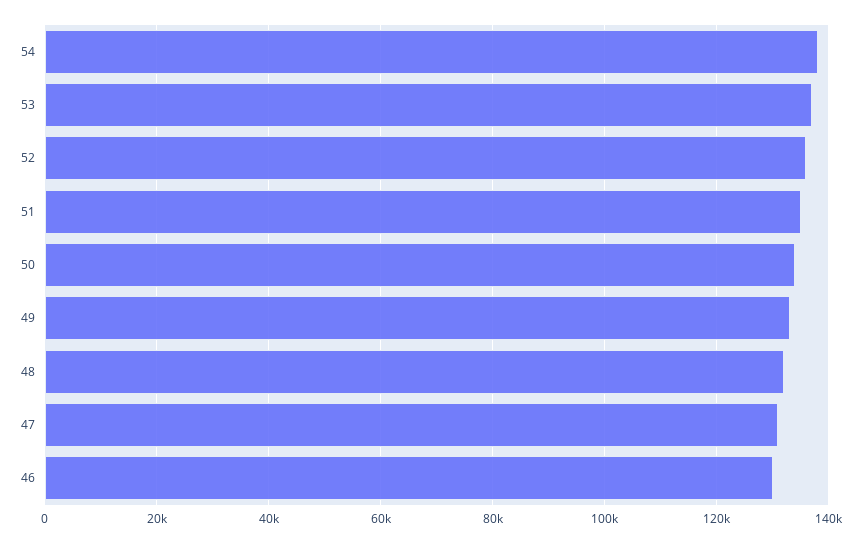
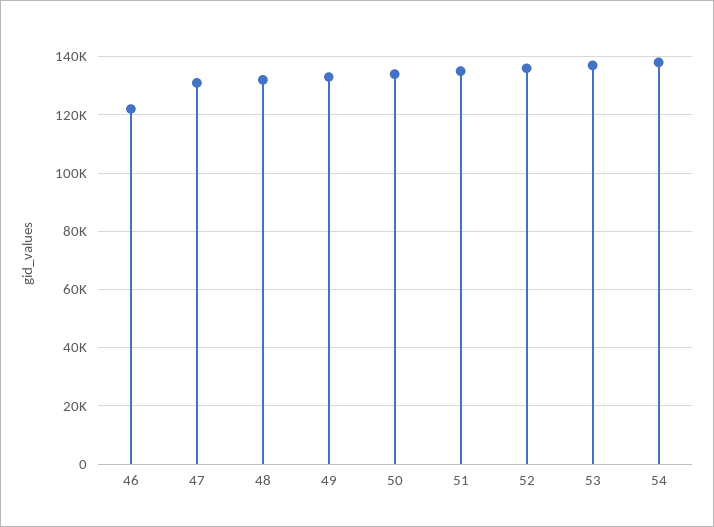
46: 130000 -> 122500

